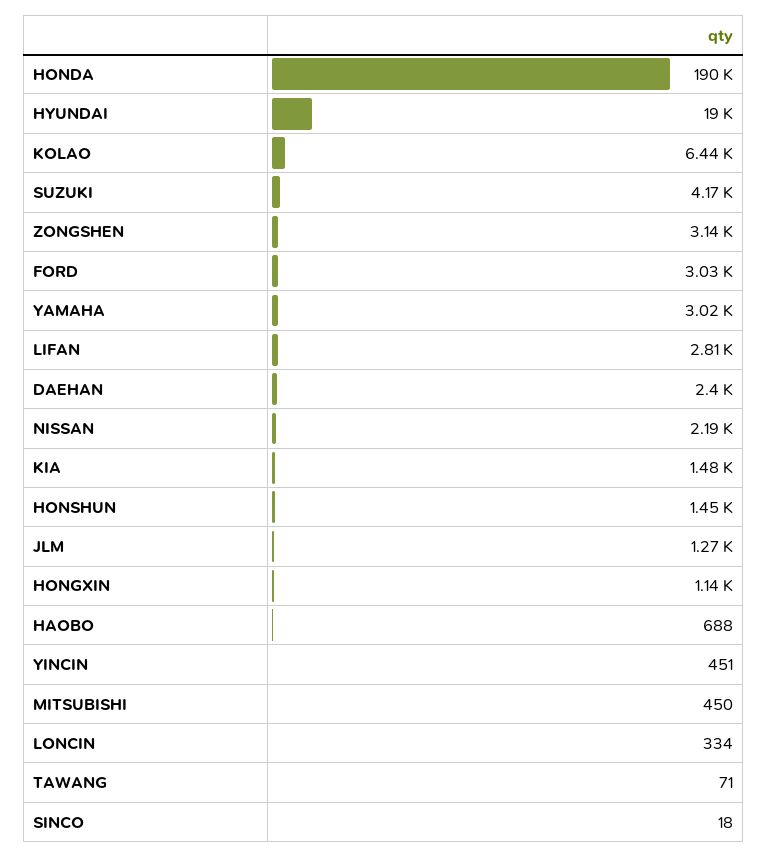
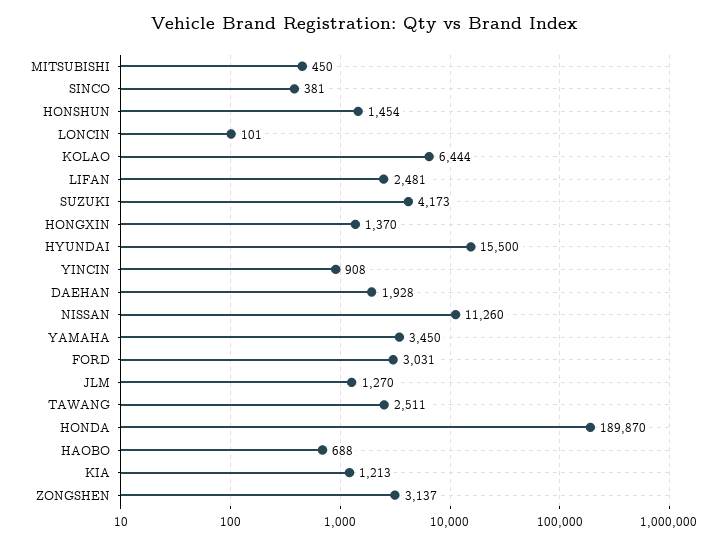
HYUNDAI: 19000 -> 15500
YAMAHA: 3020 -> 3450
LIFAN: 2810 -> 2481
DAEHAN: 2400 -> 1928
NISSAN: 2190 -> 11260
KIA: 1480 -> 1213
HONGXIN: 1140 -> 1370
YINCIN: 451 -> 908
LONCIN: 334 -> 101
TAWANG: 71 -> 2511
SINCO: 18 -> 381

